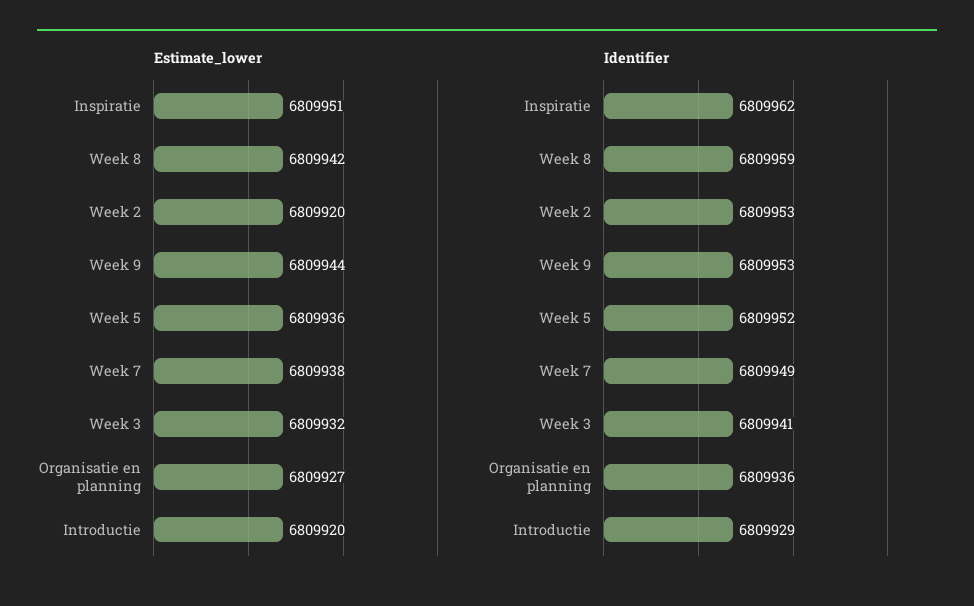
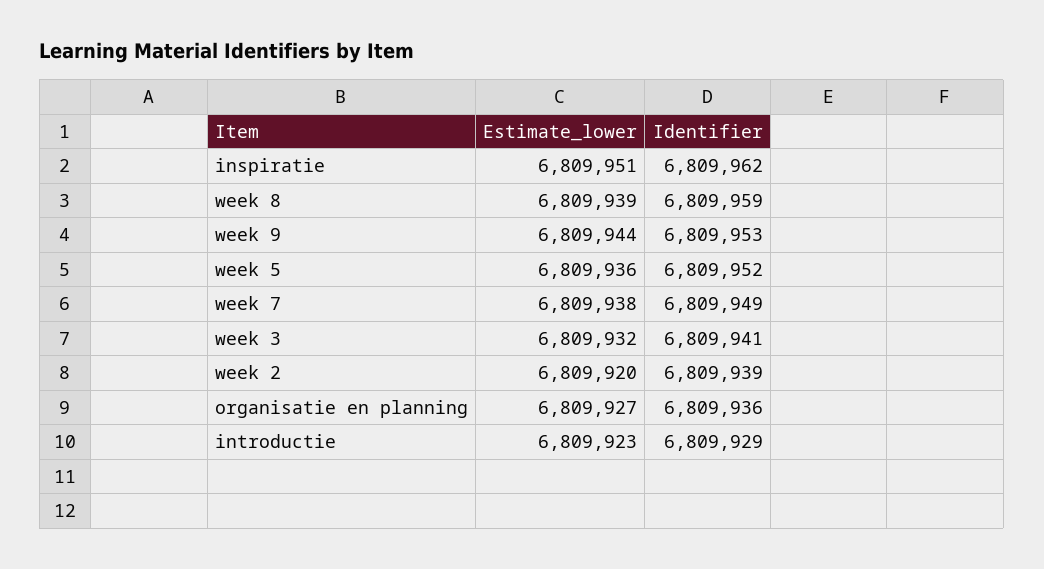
Estimate_lower, Week 8: 6809942 -> 6809939
Estimate_lower, Introductie: 6809920 -> 6809923
Identifier, Week 2: 6809953 -> 6809939

